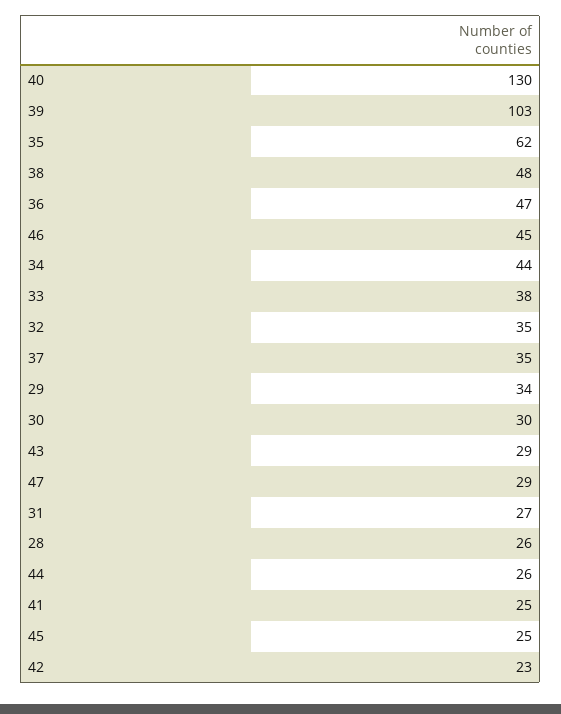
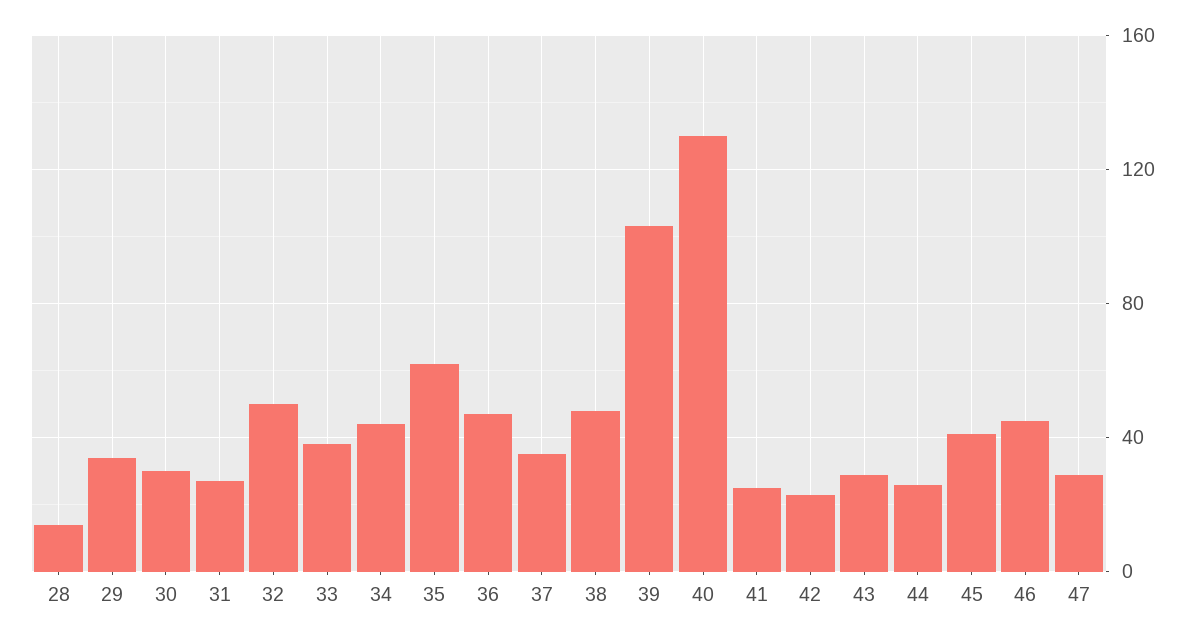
32: 35 -> 50
28: 26 -> 15
45: 25 -> 40

